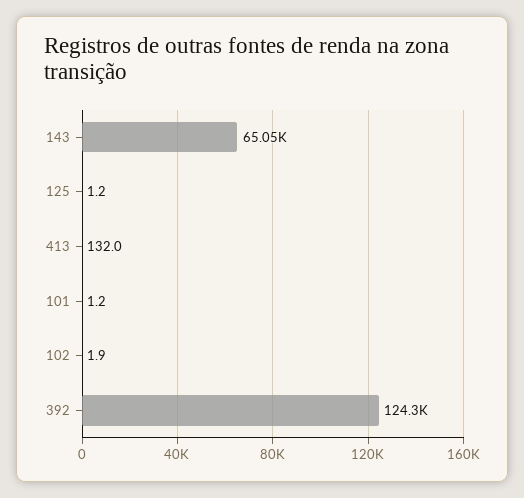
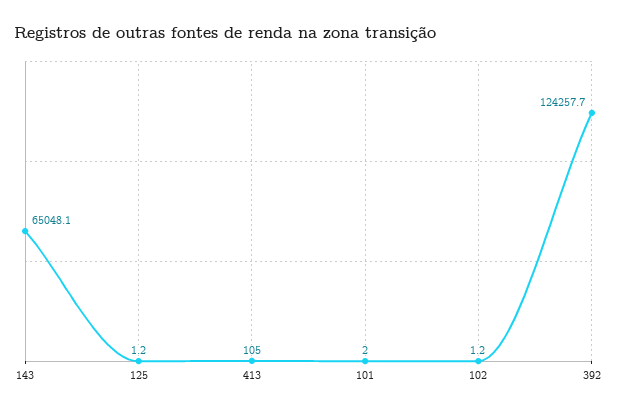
413: 132 -> 105
101: 1.2 -> 2
102: 1.9 -> 1.2

